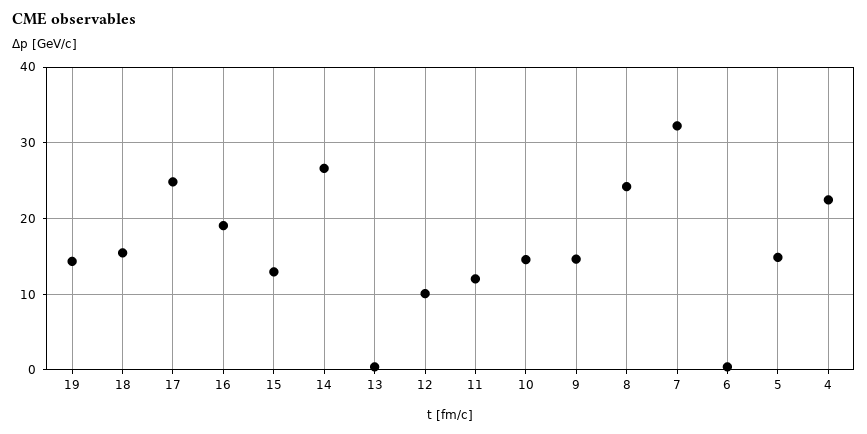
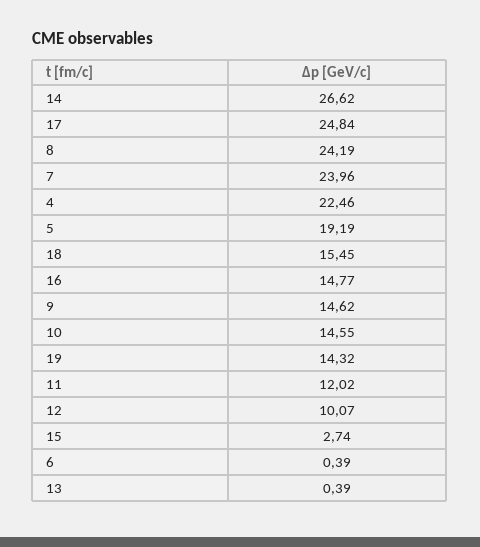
16: 19 -> 14.77
15: 13 -> 2.74
7: 32 -> 23.96
5: 15 -> 19.19

